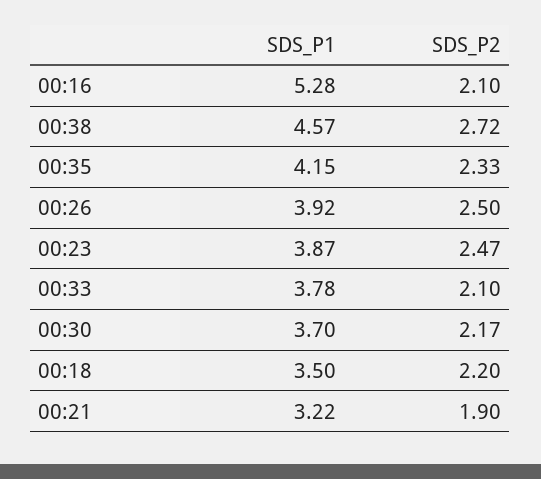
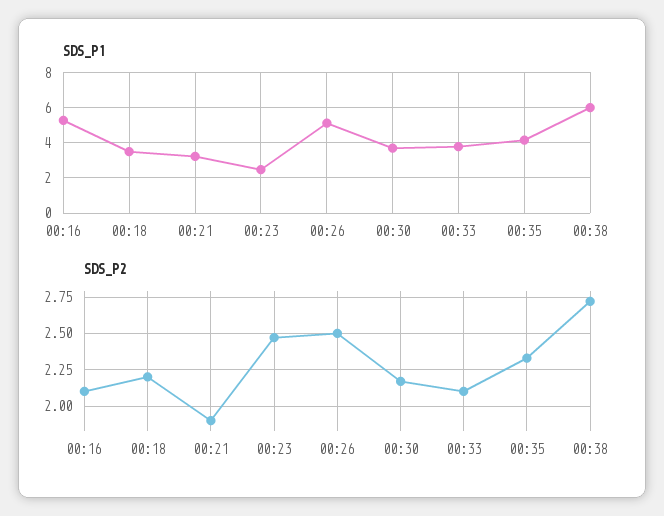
SDS_P1, 00:38: 4.57 -> 6
SDS_P1, 00:26: 3.92 -> 5
SDS_P1, 00:23: 3.87 -> 2.5

